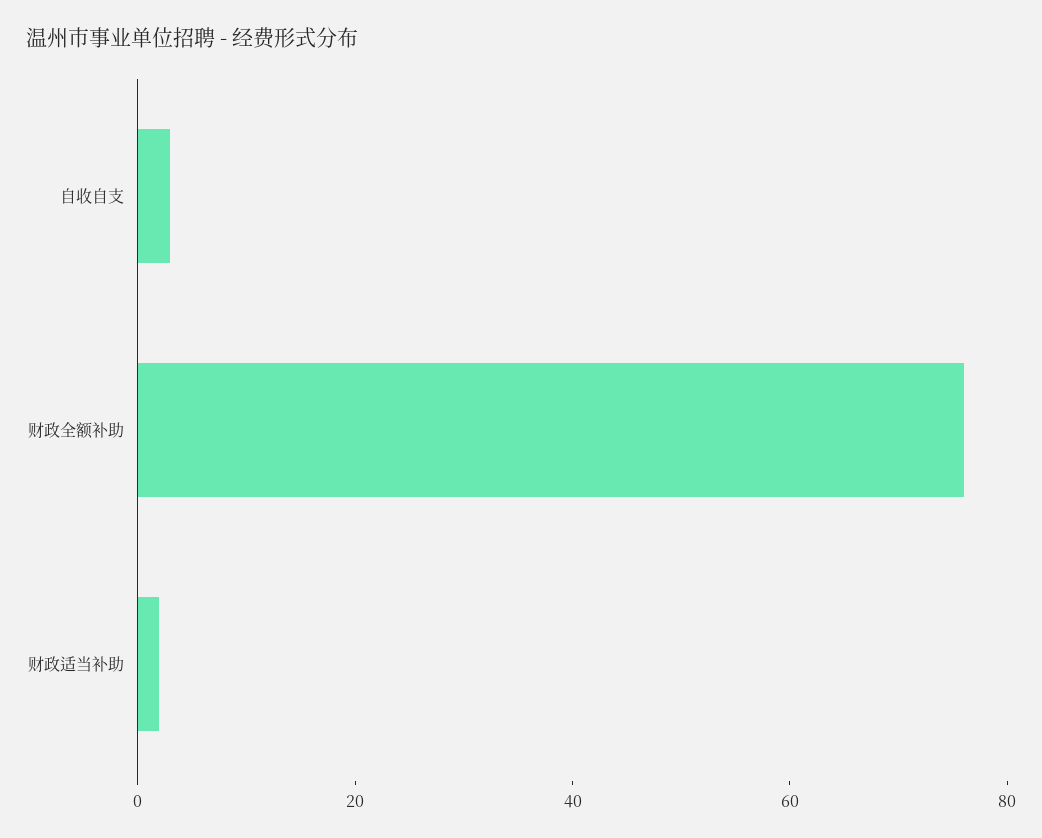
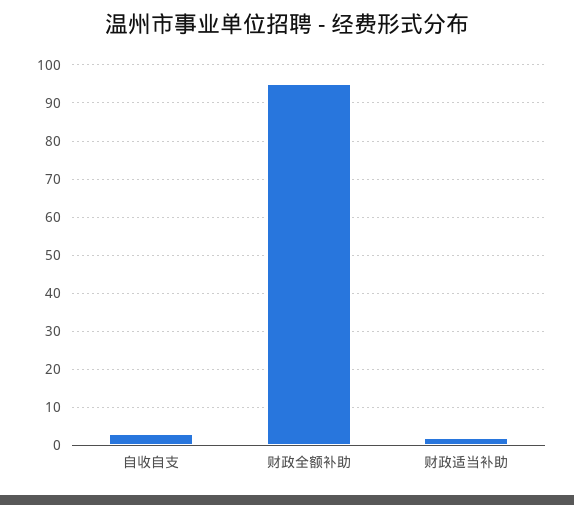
财政全额补助: 75 -> 95

